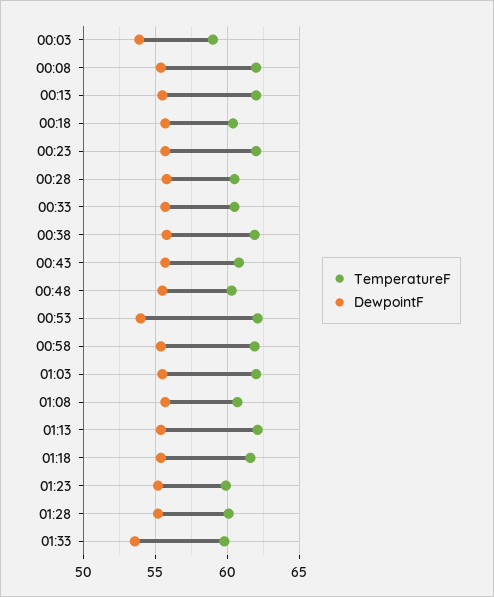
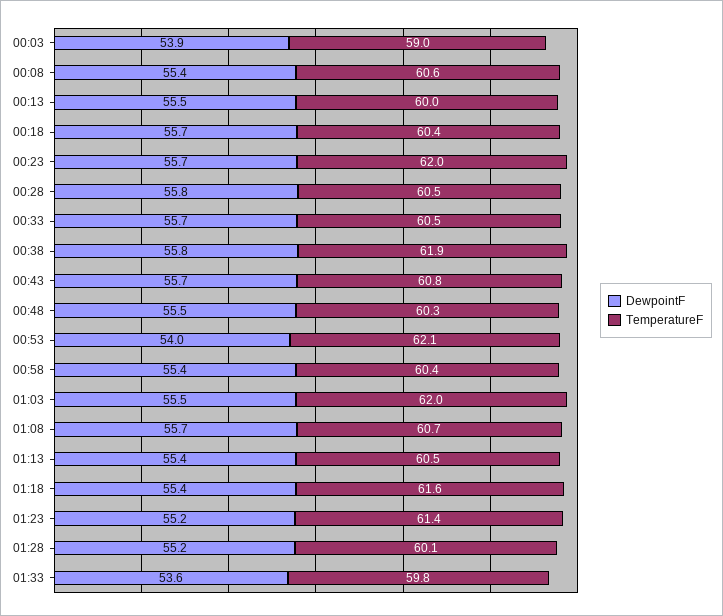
TemperatureF, 00:08: 62 -> 60.6
TemperatureF, 00:13: 62 -> 60
TemperatureF, 00:58: 62 -> 60.4
TemperatureF, 01:13: 62 -> 60.5
TemperatureF, 01:23: 60 -> 61.4

